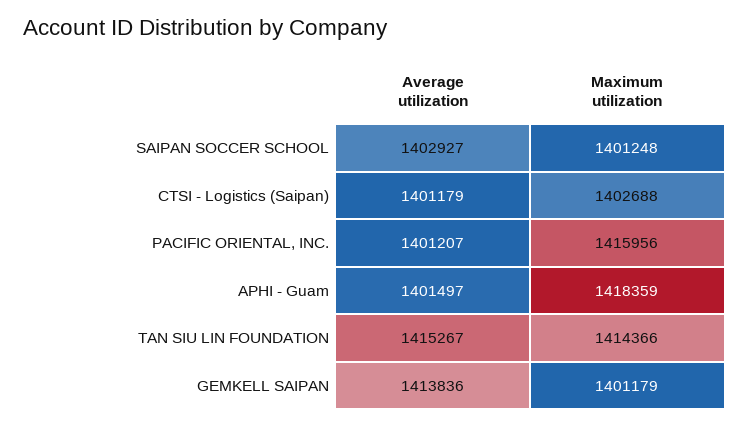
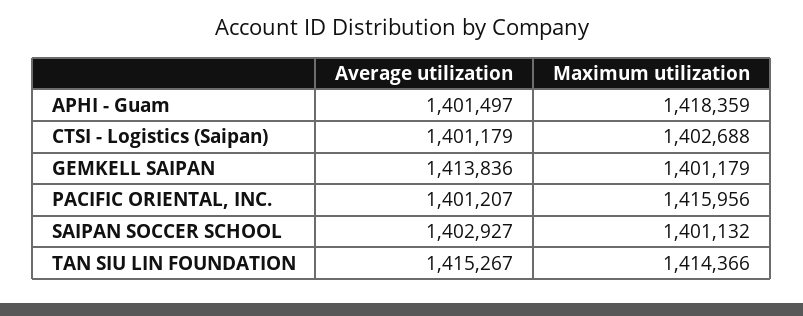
Maximum utilization, SAIPAN SOCCER SCHOOL: 1401248 -> 1401132

